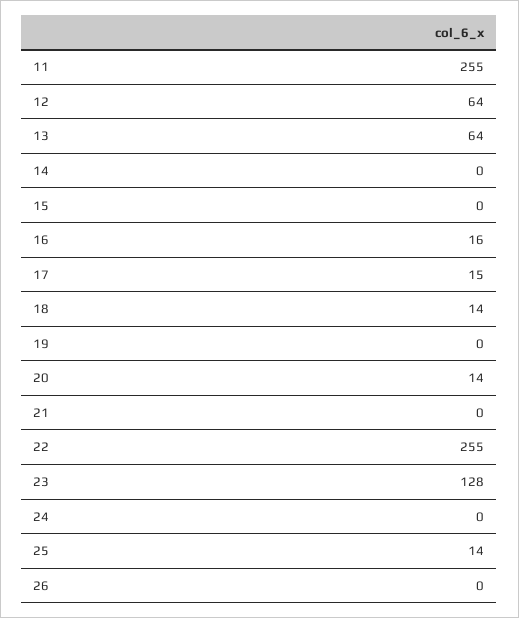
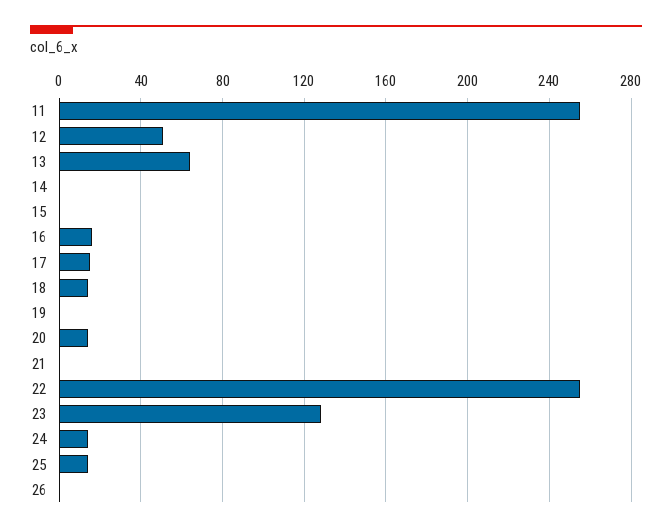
12: 64 -> 50
24: 0 -> 15

